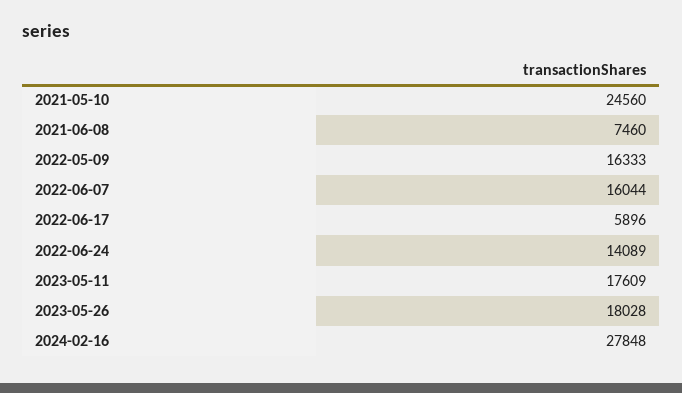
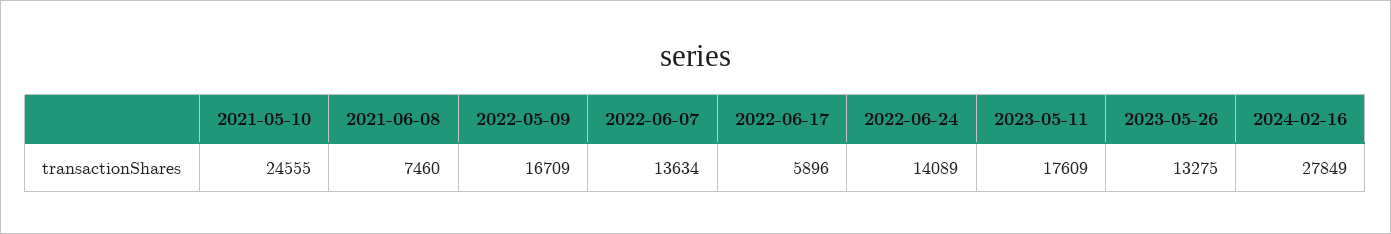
2021-05-10: 24560 -> 24555
2022-05-09: 16333 -> 16709
2022-06-07: 16044 -> 13634
2023-05-26: 18028 -> 13275
2024-02-16: 27848 -> 27849

